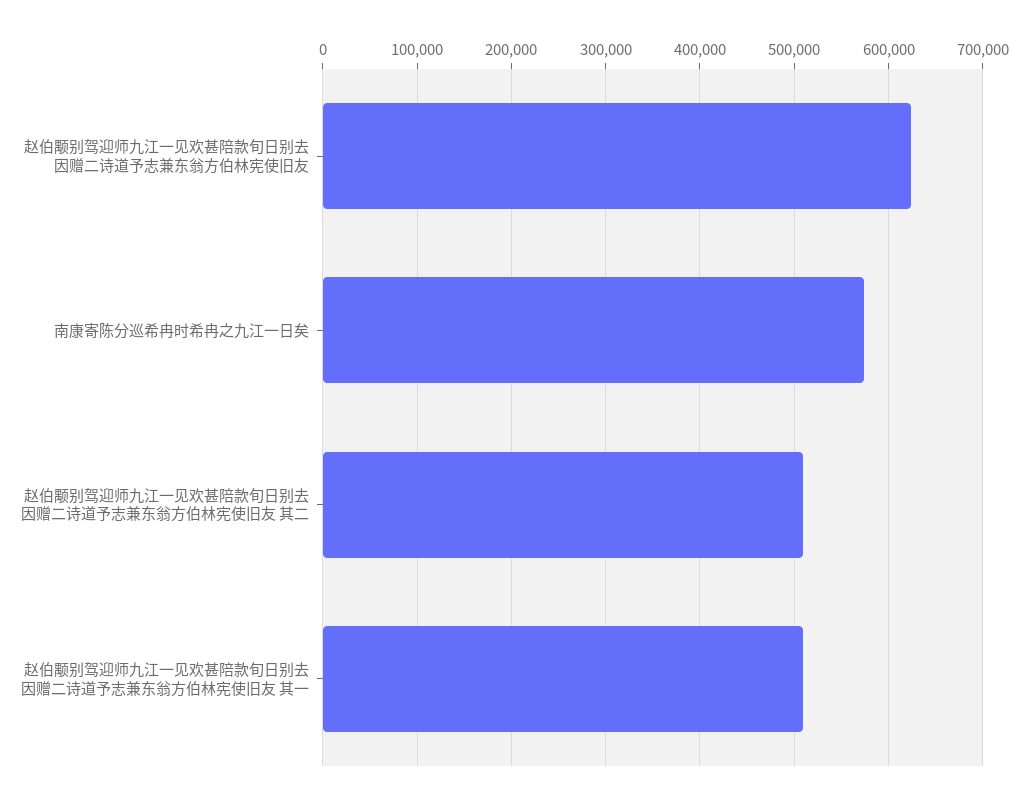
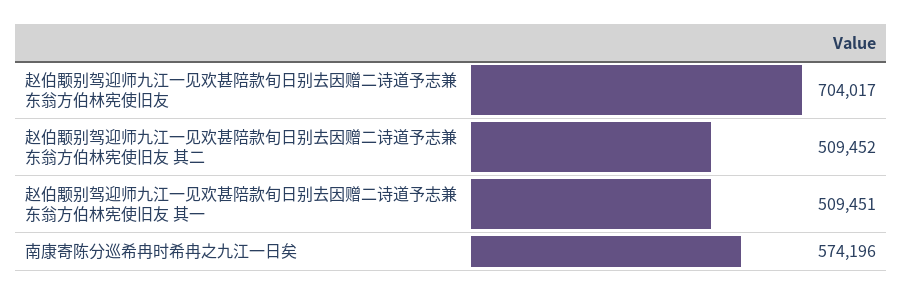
赵伯颙别驾迎师九江一见欢甚陪款旬日别去因赠二诗道予志兼东翁方伯林宪使旧友: 620000 -> 704017

